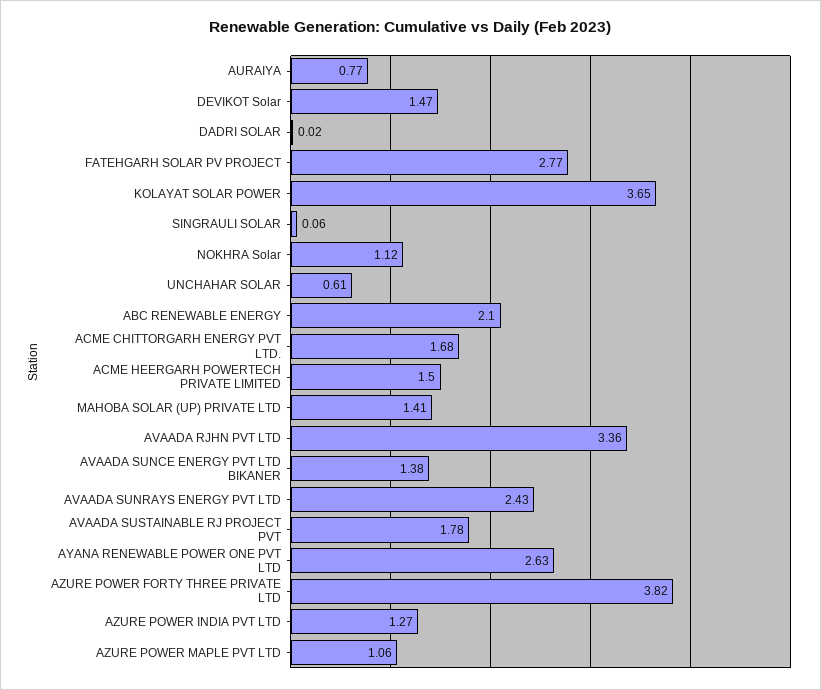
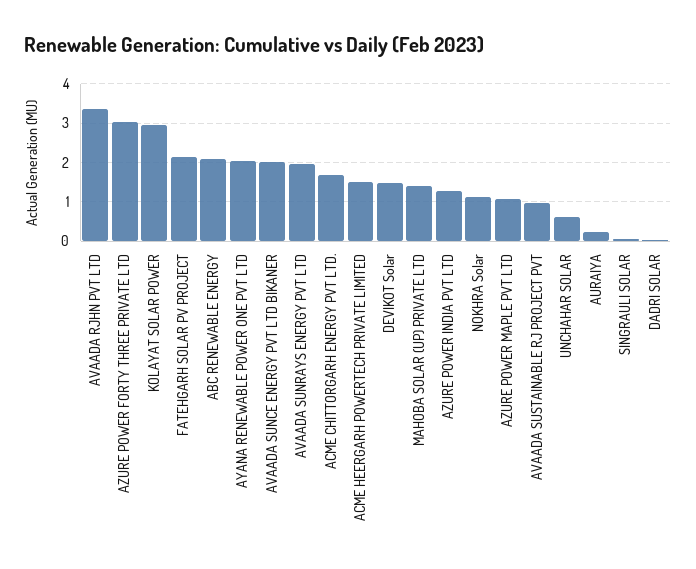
AURAIYA: 0.77 -> 0.2
FATEHGARH SOLAR PV PROJECT: 2.77 -> 2.2
KOLAYAT SOLAR POWER: 3.65 -> 3
AVAADA SUNCE ENERGY PVT LTD BIKANER: 1.38 -> 2
AVAADA SUNRAYS ENERGY PVT LTD: 2.43 -> 2
AVAADA SUSTAINABLE RJ PROJECT PVT: 1.78 -> 1
AYANA RENEWABLE POWER ONE PVT LTD: 2.63 -> 2
AZURE POWER FORTY THREE PRIVATE LTD: 3.82 -> 3

